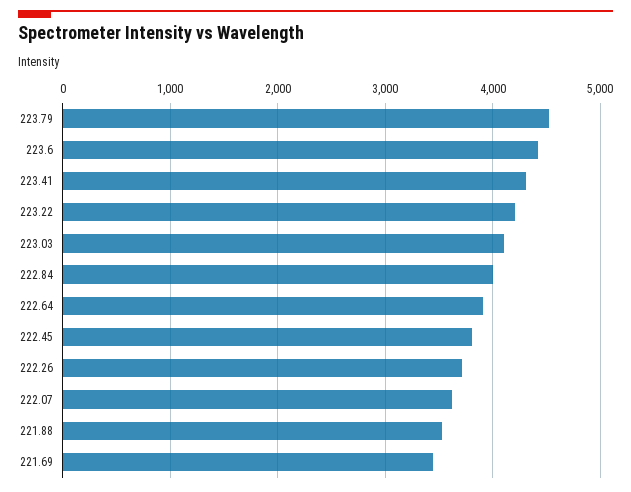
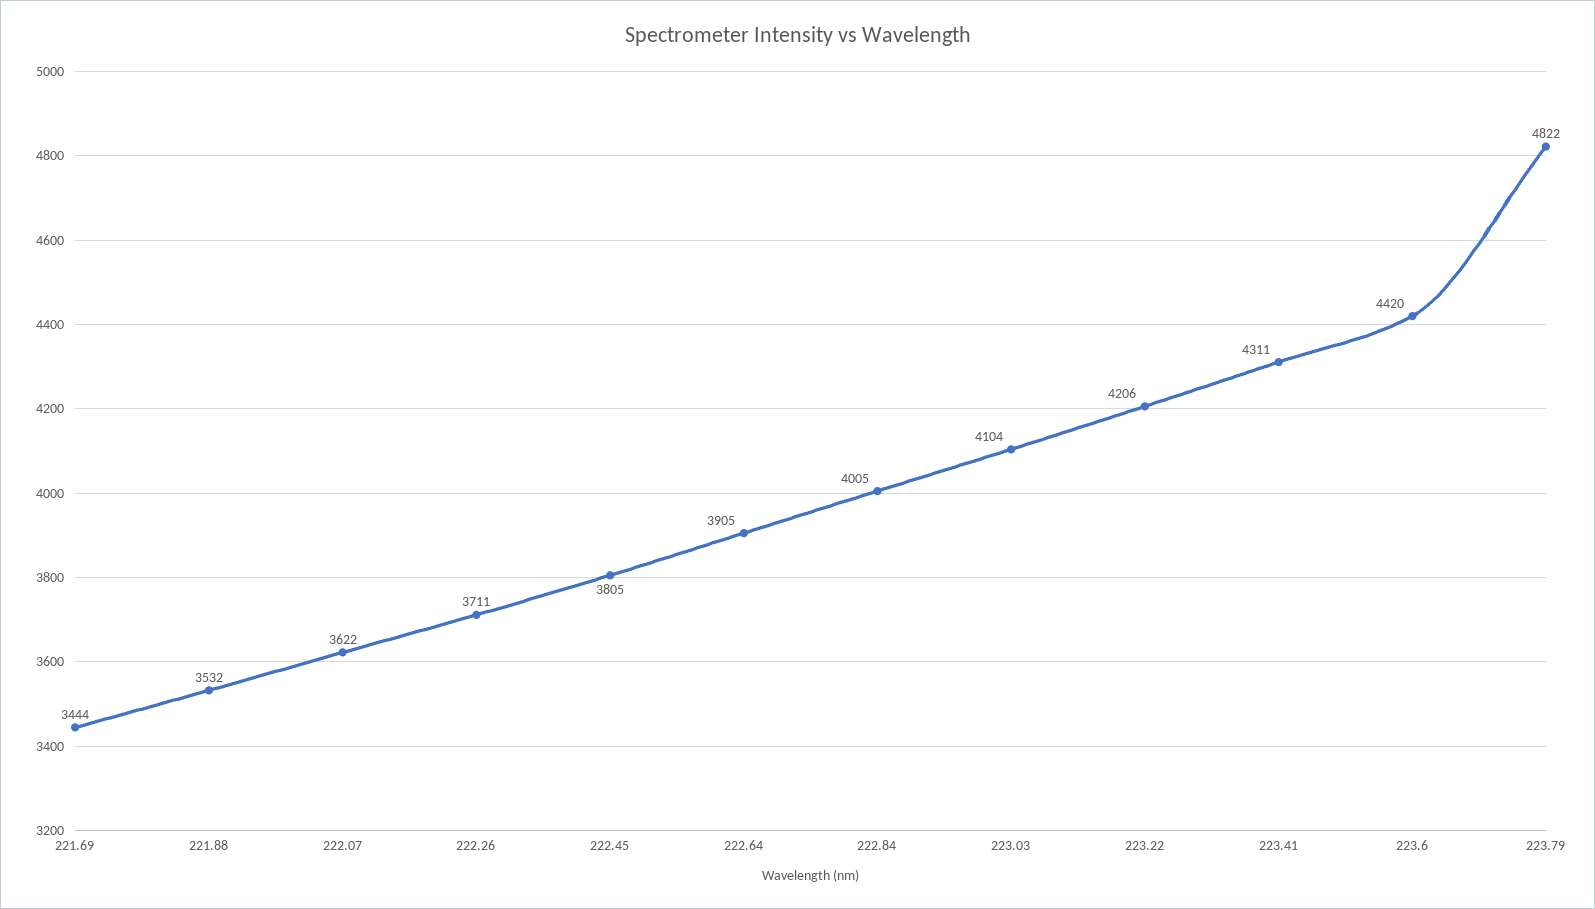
223.79: 4500 -> 4822

